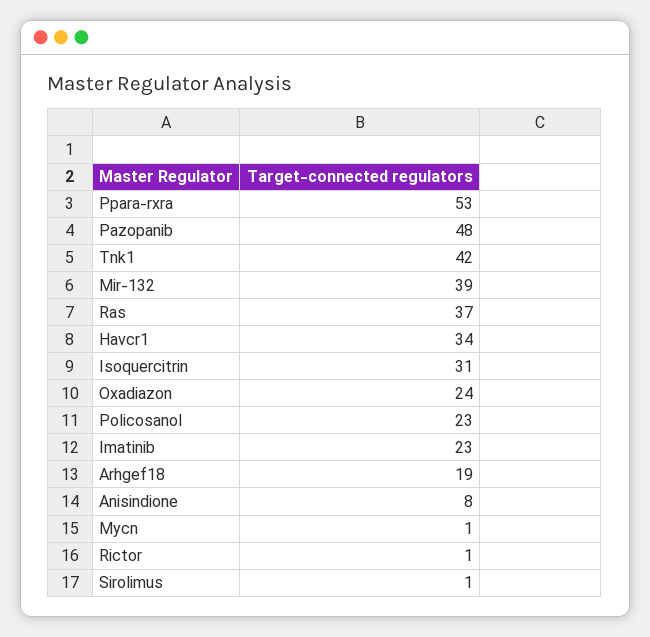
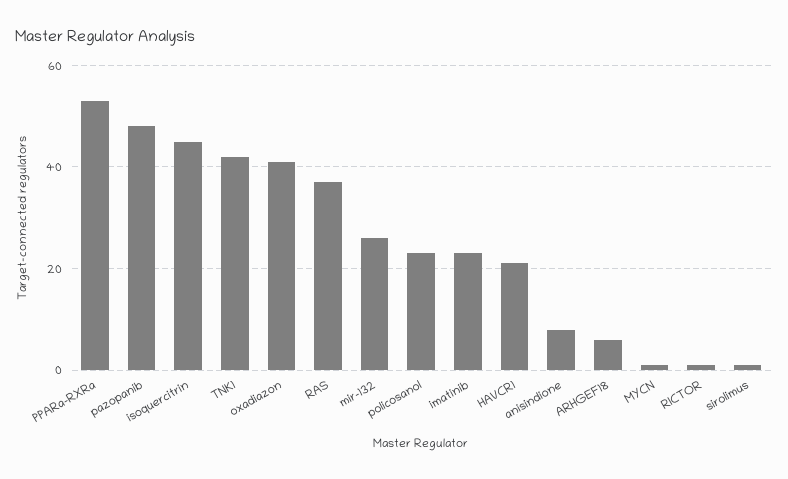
Mir-132: 39 -> 25
Havcr1: 34 -> 20
Isoquercitrin: 31 -> 45
Oxadiazon: 24 -> 40
Arhgef18: 19 -> 5

